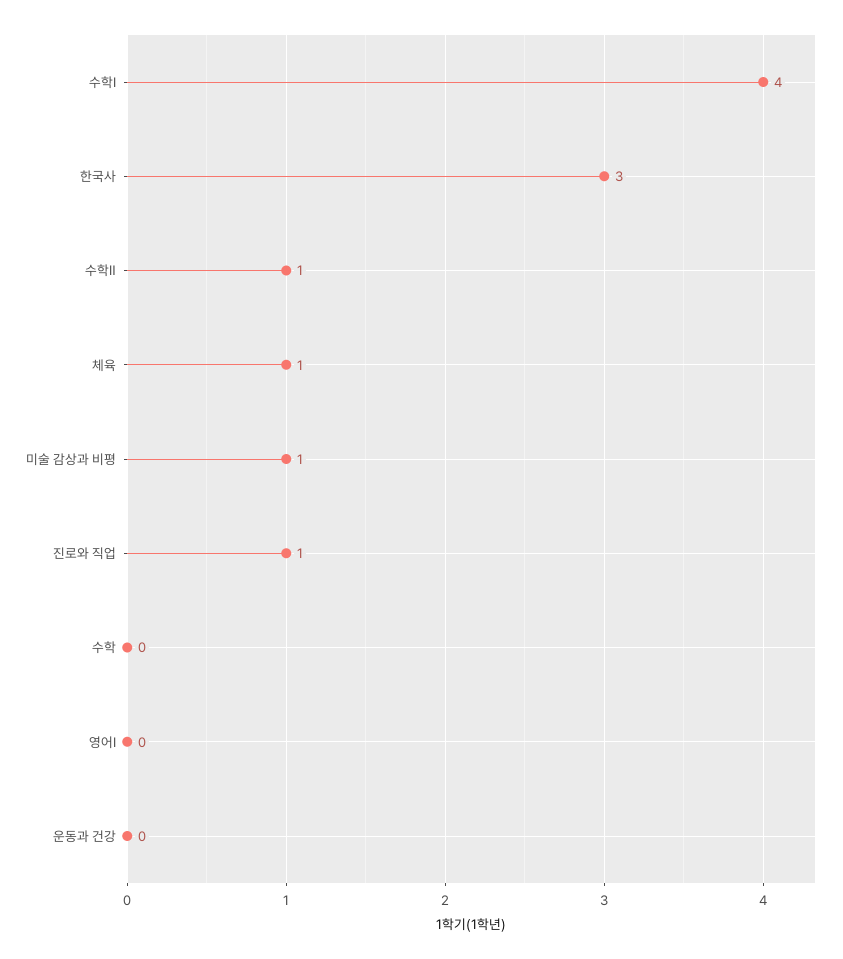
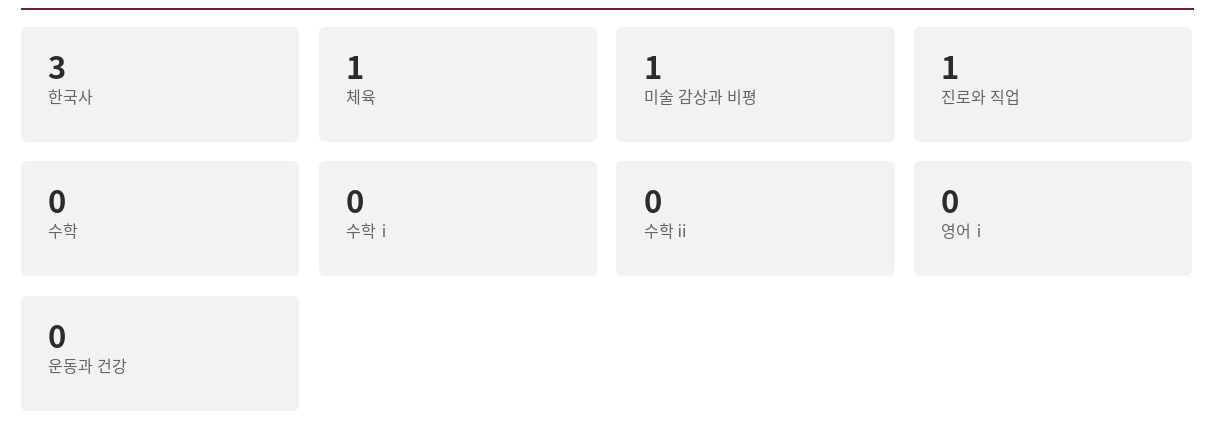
수학Ⅰ: 4 -> 0
수학Ⅱ: 1 -> 0

